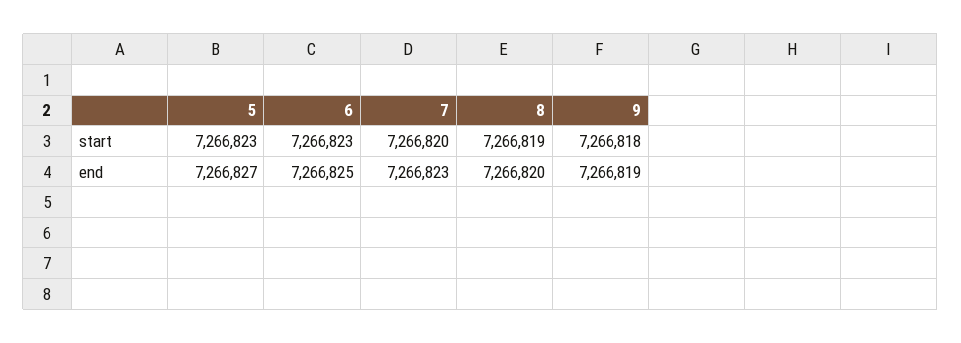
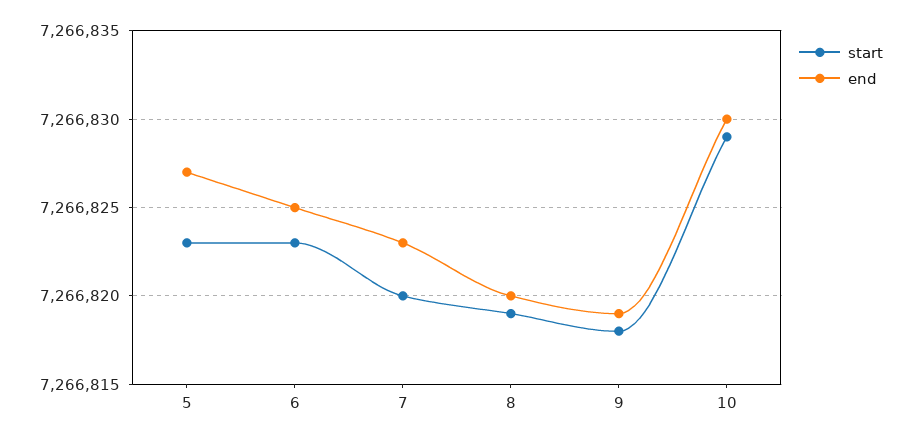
start, 10: none -> 7266829
end, 10: none -> 7266830

